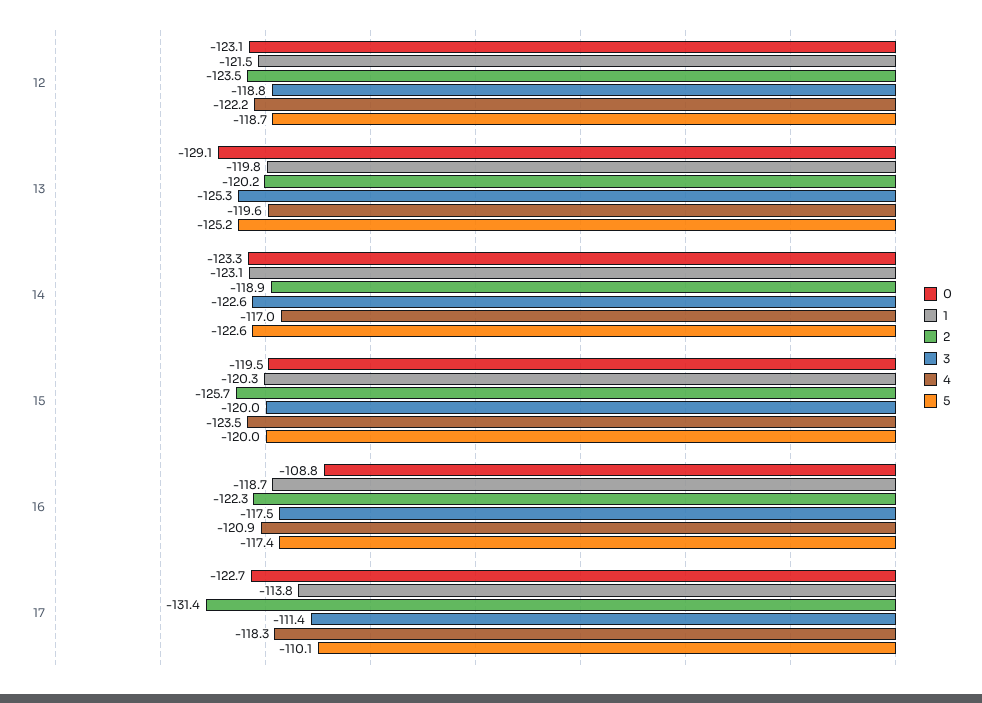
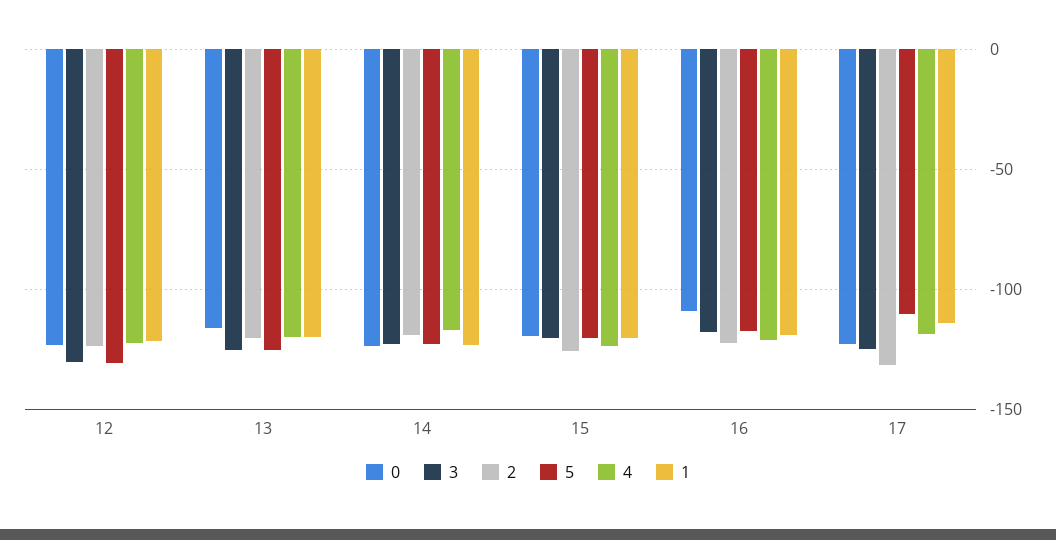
3, 12: -118.8 -> -130
5, 12: -118.7 -> -130
0, 13: -129.1 -> -115
3, 17: -111.4 -> -125

